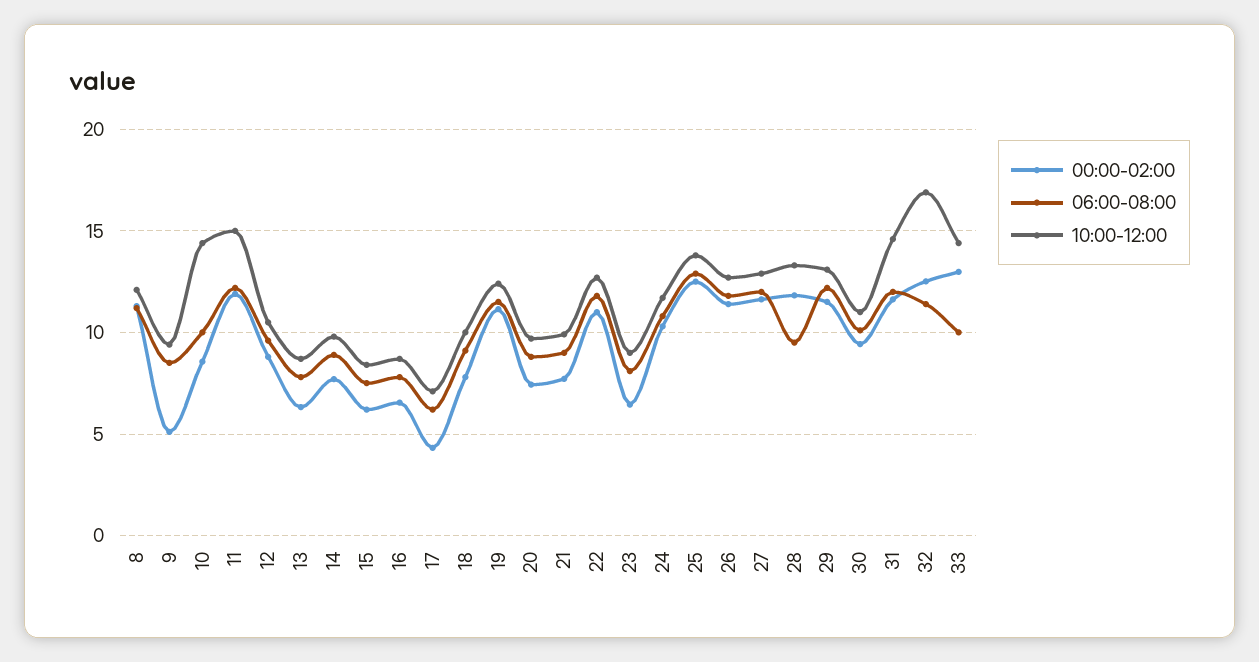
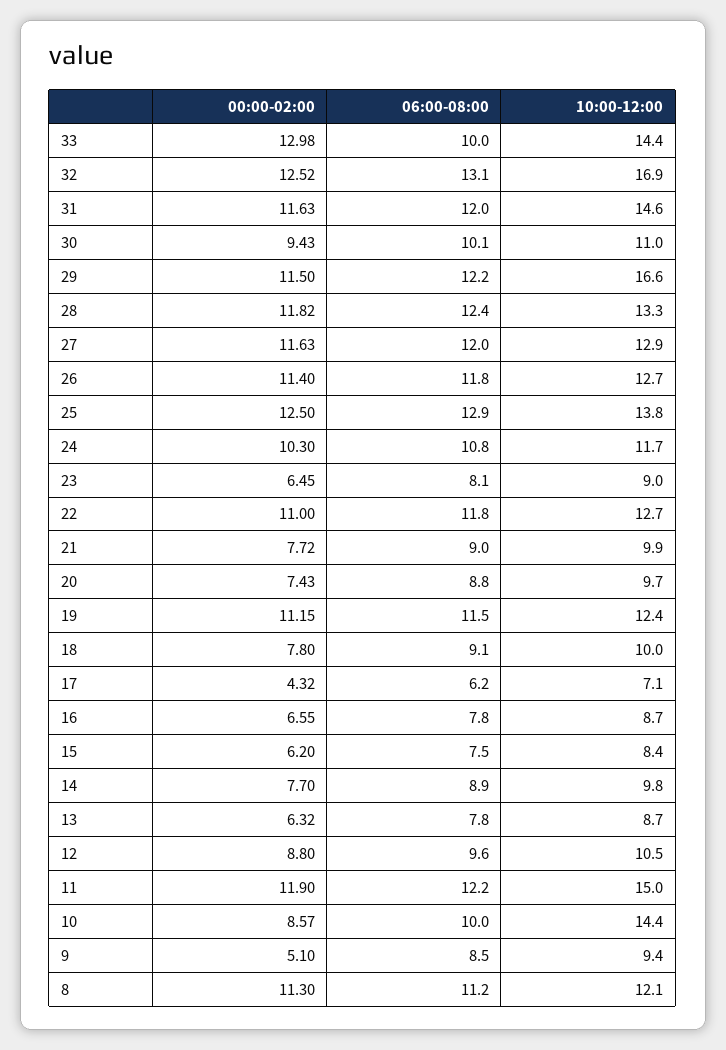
06:00-08:00, 28: 9.5 -> 12.4
10:00-12:00, 29: 13 -> 16.6
06:00-08:00, 32: 11.5 -> 13.1

